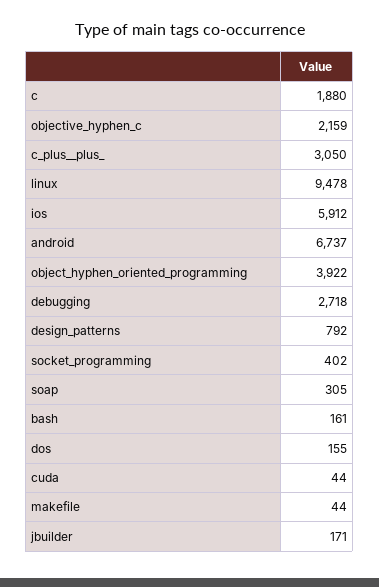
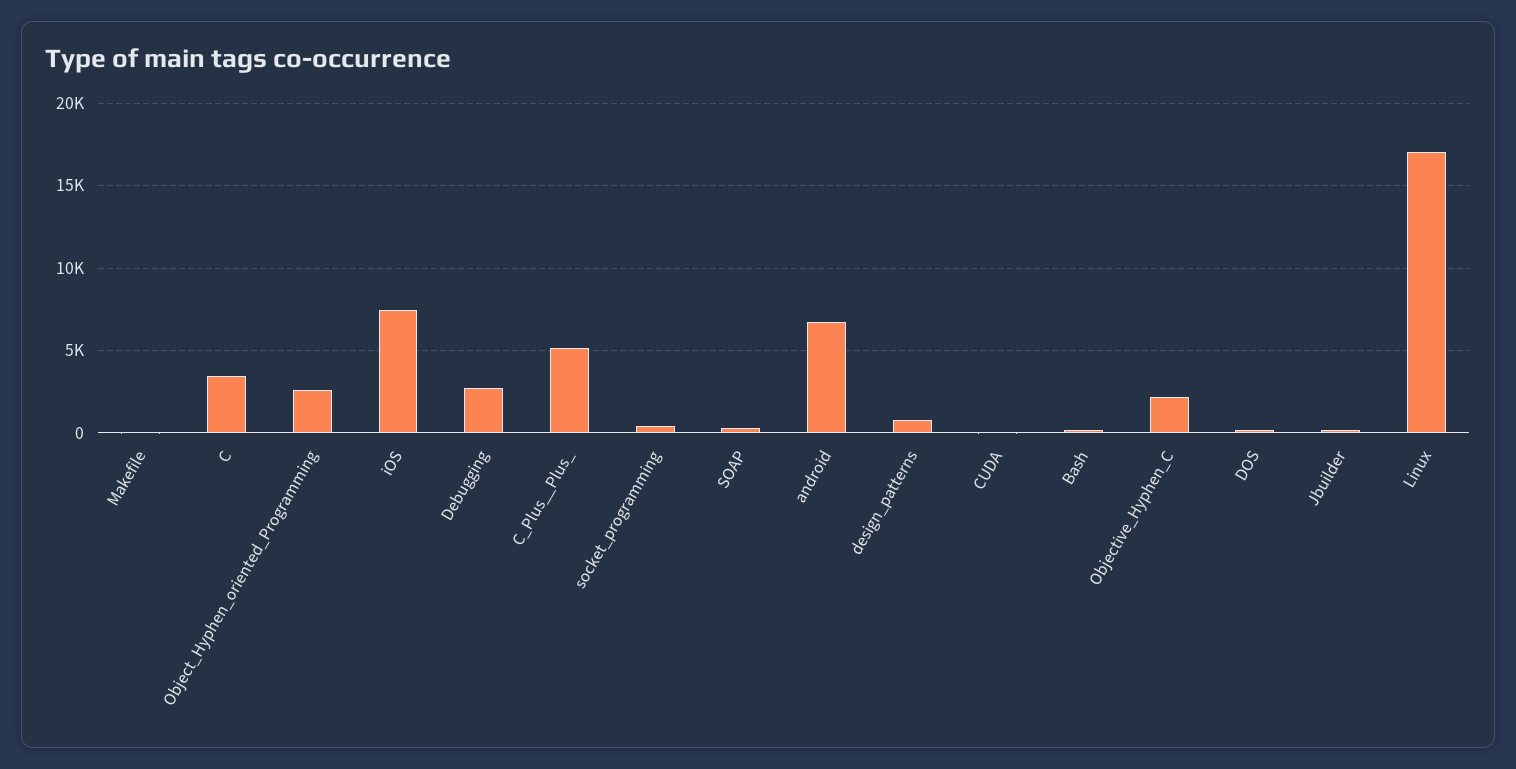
c: 1880 -> 3500
c_plus__plus_: 3050 -> 5000
linux: 9478 -> 17000
ios: 5912 -> 7500
object_hyphen_oriented_programming: 3922 -> 2500

